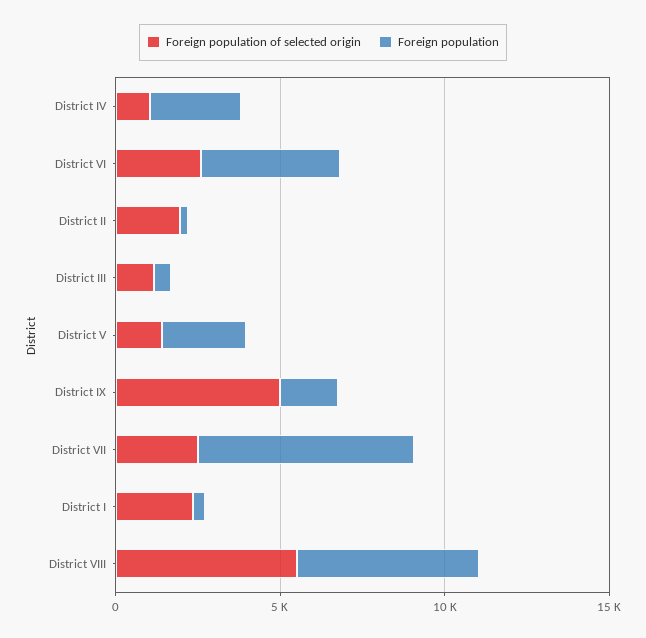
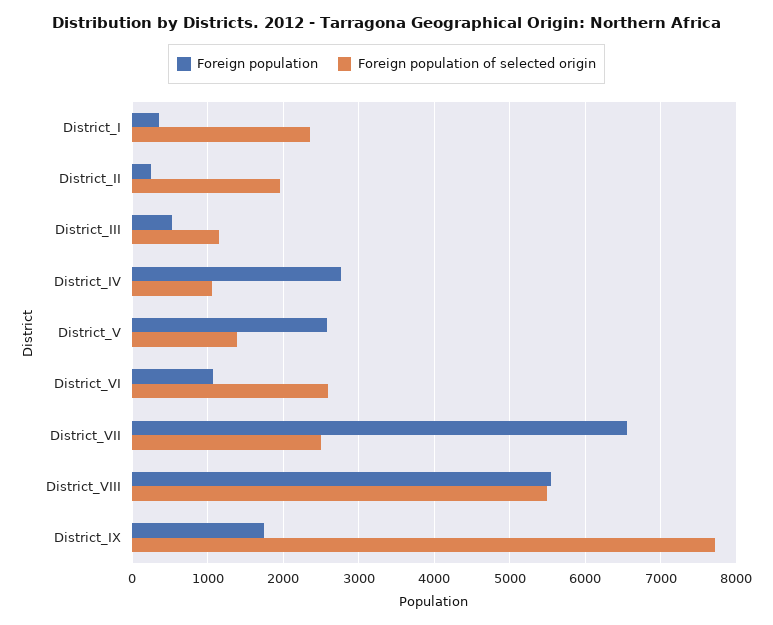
Foreign population, District VI: 4000 -> 1100
Foreign population of selected origin, District IX: 5000 -> 7700

